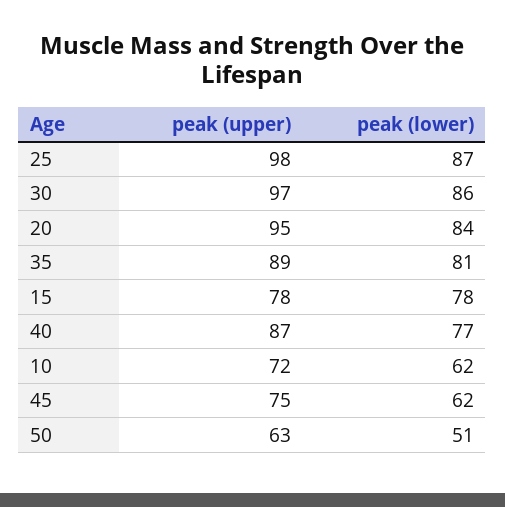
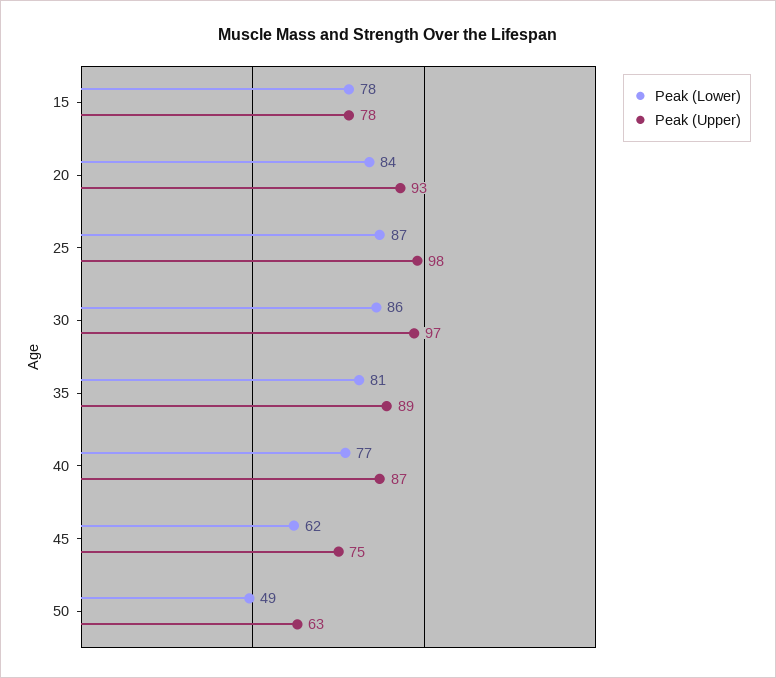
peak (upper), 20: 95 -> 93
peak (upper), 10: 72 -> none
peak (lower), 10: 62 -> none
peak (lower), 50: 51 -> 49

